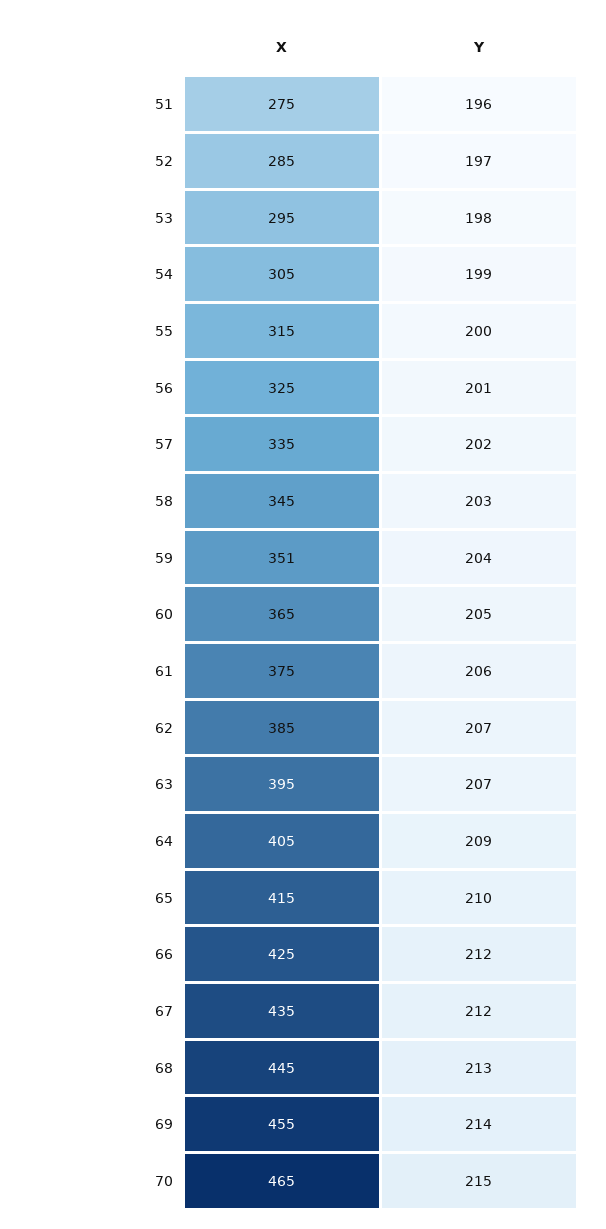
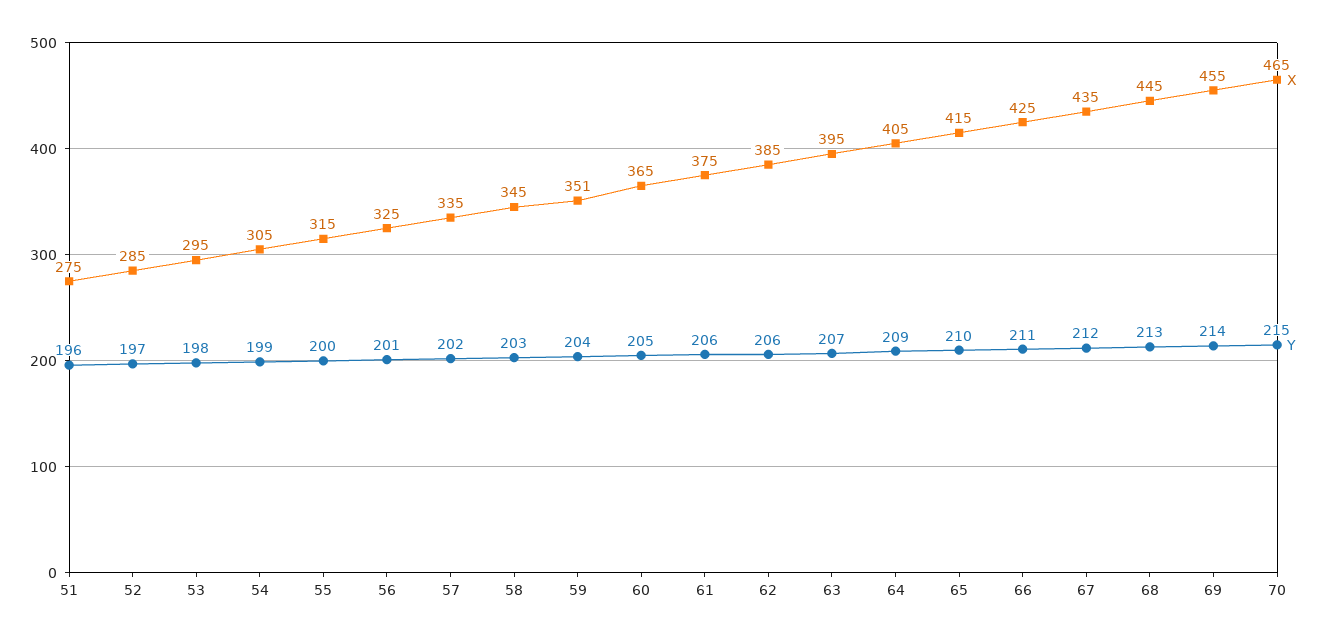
Y, 62: 207 -> 206
Y, 66: 212 -> 211

